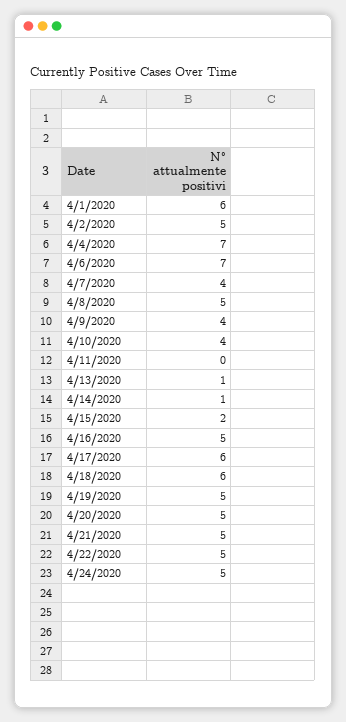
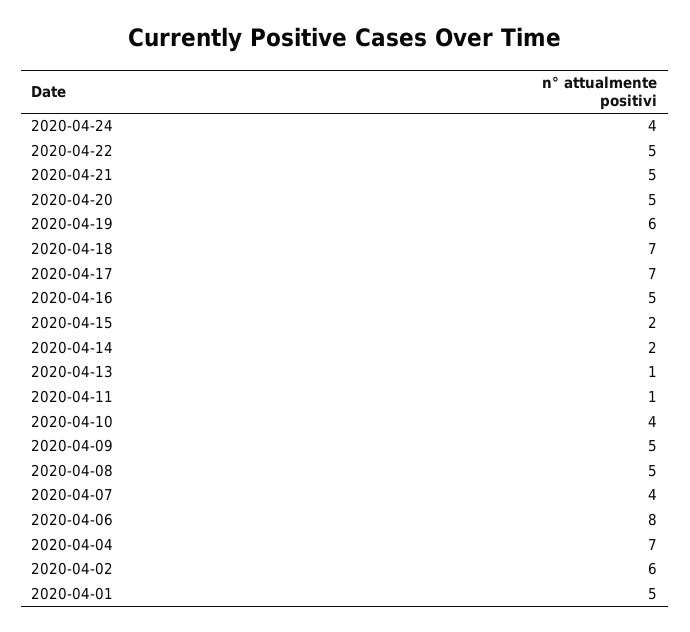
4/1/2020: 6 -> 5
4/2/2020: 5 -> 6
4/6/2020: 7 -> 8
4/9/2020: 4 -> 5
4/11/2020: 0 -> 1
4/14/2020: 1 -> 2
4/17/2020: 6 -> 7
4/18/2020: 6 -> 7
4/19/2020: 5 -> 6
4/24/2020: 5 -> 4

